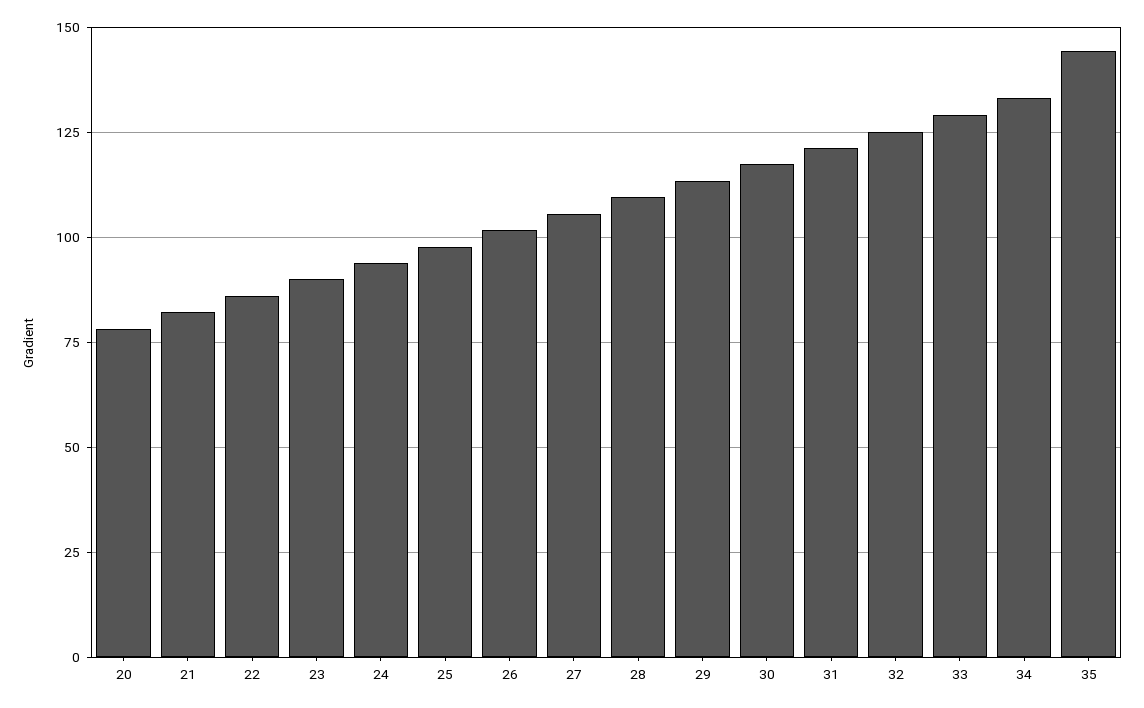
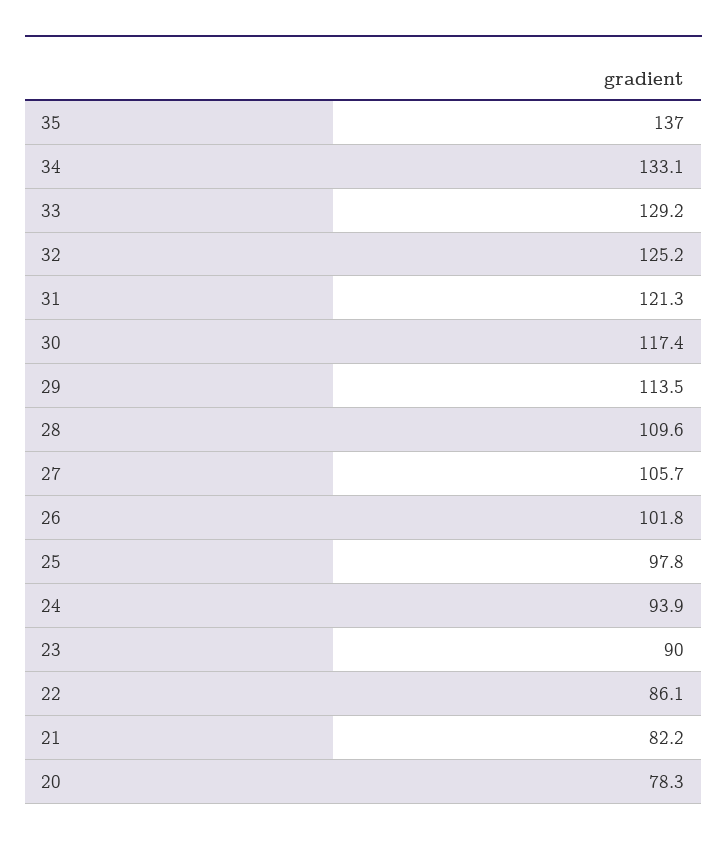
35: 145 -> 137

